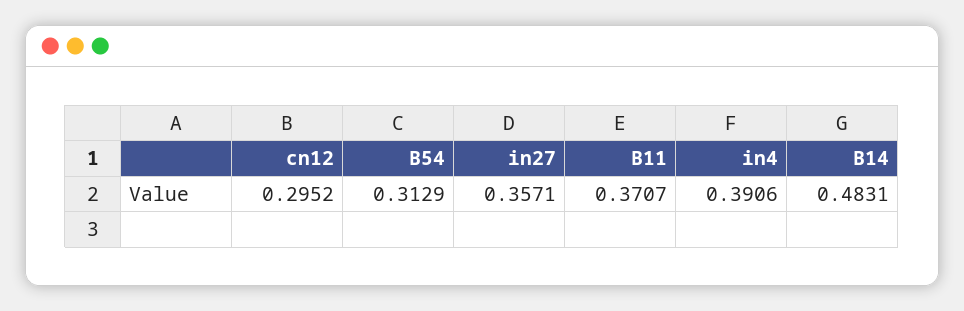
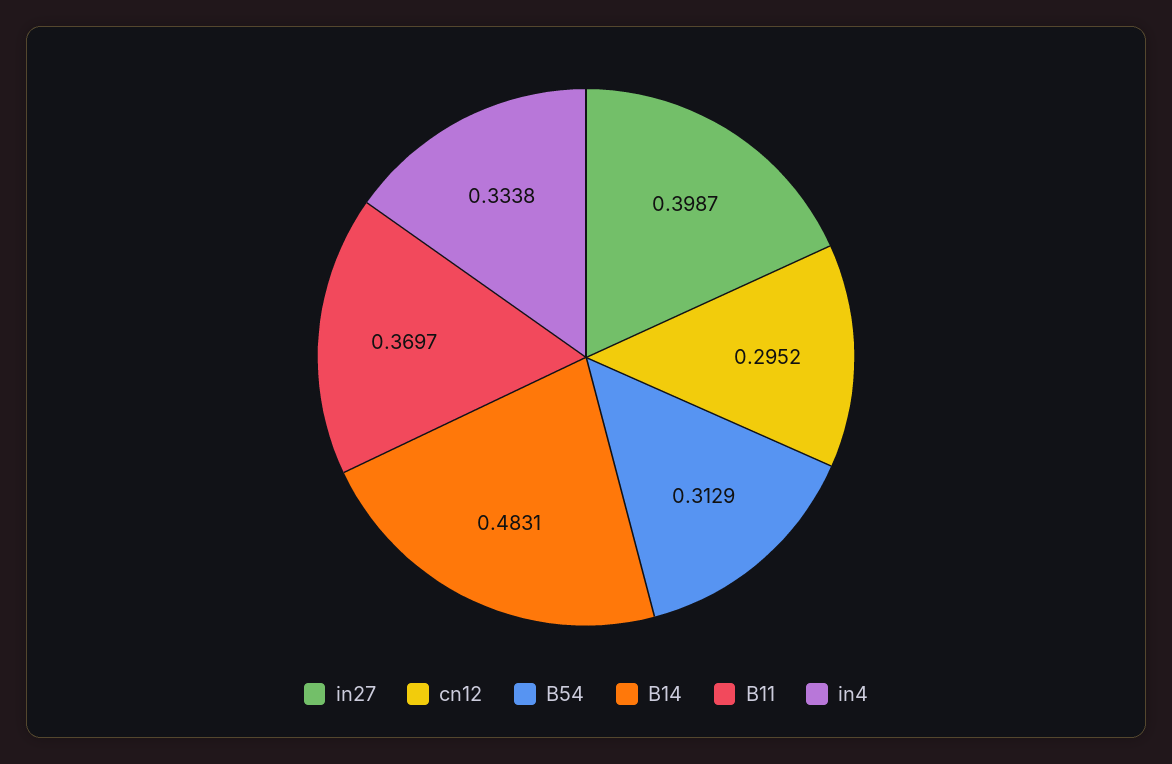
in27: 0.3571 -> 0.3987
B11: 0.3707 -> 0.3697
in4: 0.3906 -> 0.3338

